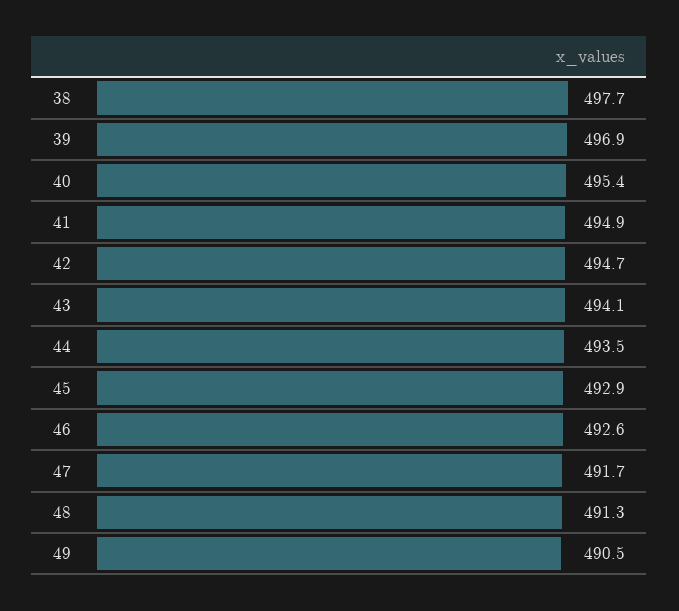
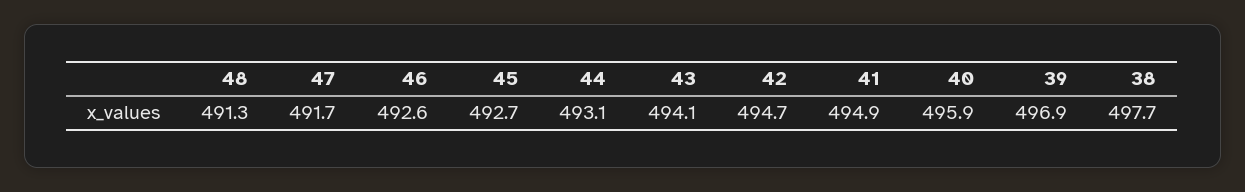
40: 495.4 -> 495.9
44: 493.5 -> 493.1
45: 492.9 -> 492.7
49: 490.5 -> none

